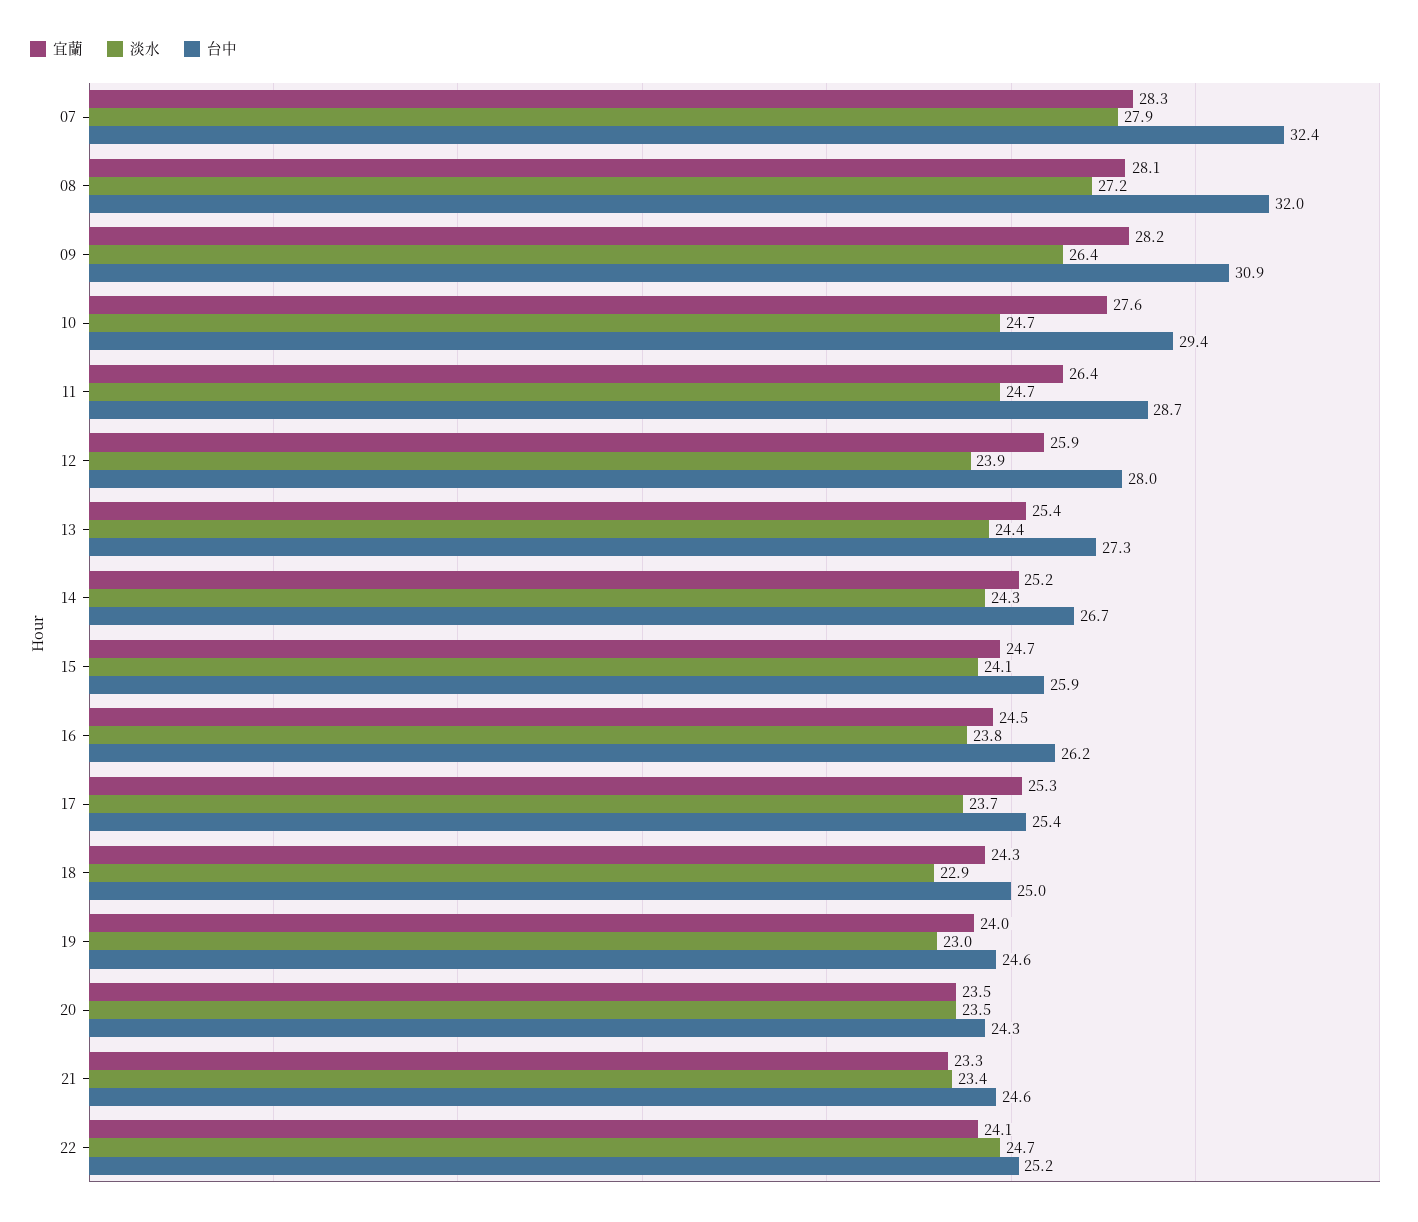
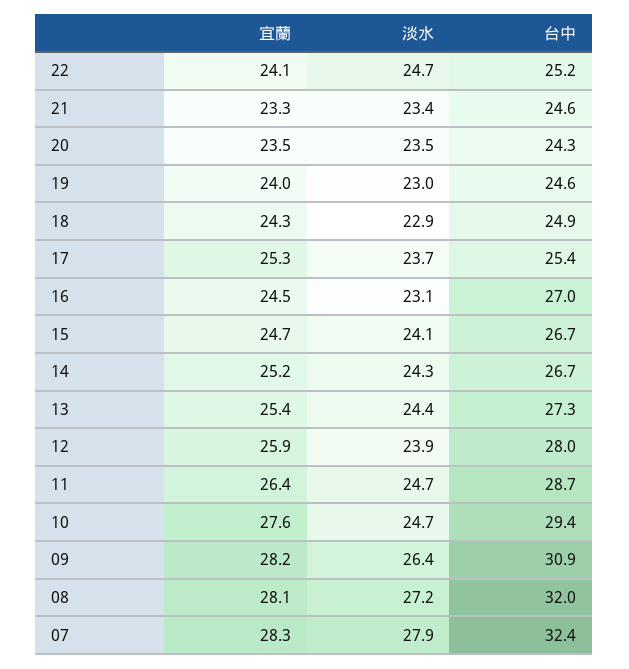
台中, 15: 25.9 -> 26.7
淡水, 16: 23.8 -> 23.1
台中, 16: 26.2 -> 27
台中, 18: 25 -> 24.9

